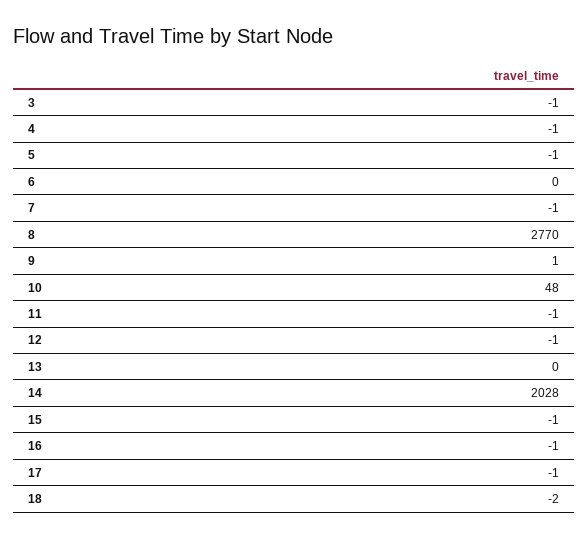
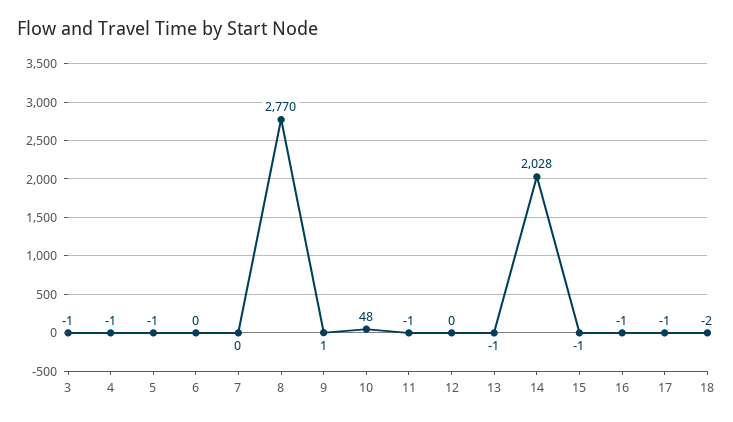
7: -1 -> 0
12: -1 -> 0
13: 0 -> -1

